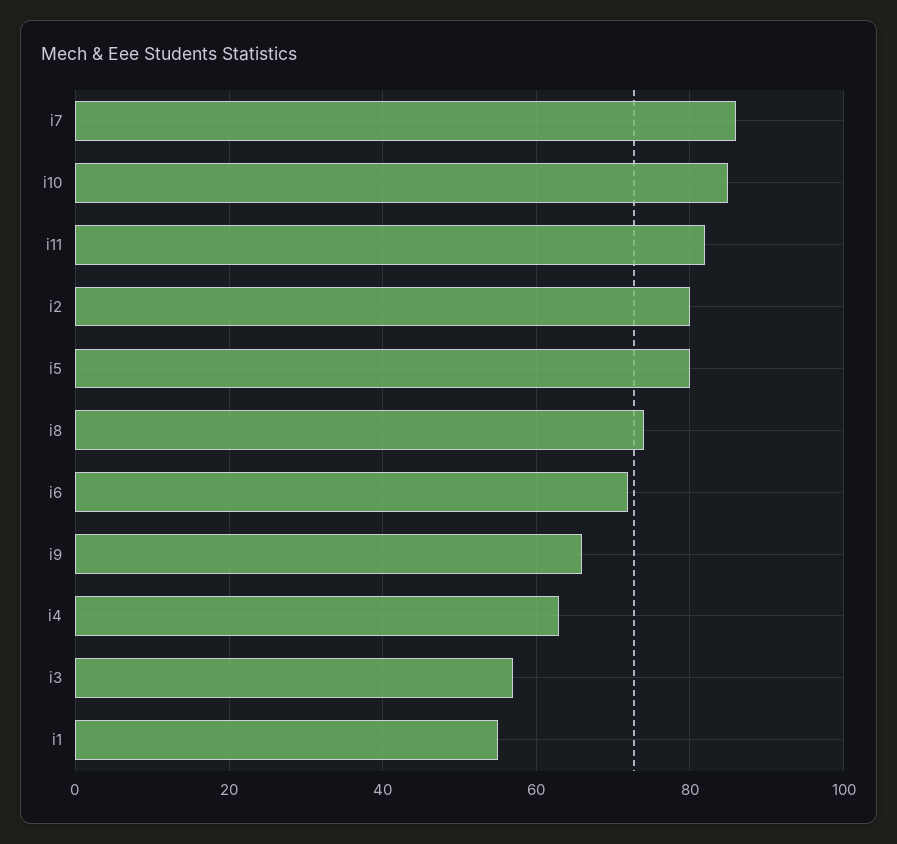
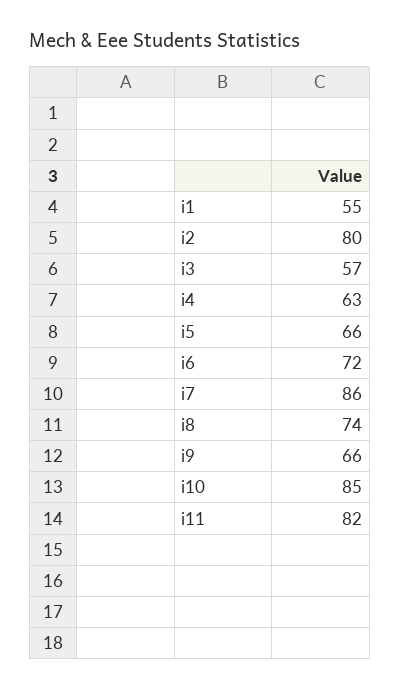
i5: 80 -> 66

